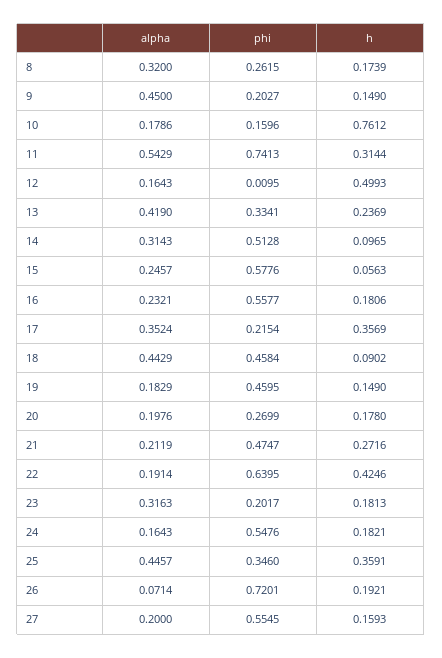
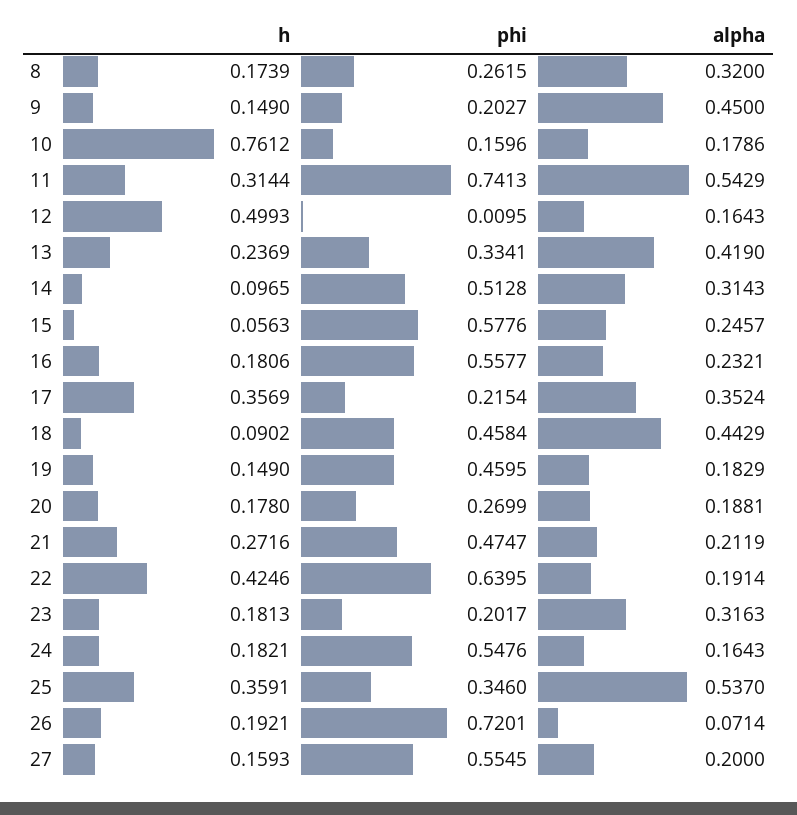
alpha, 20: 0.1976 -> 0.1881
alpha, 25: 0.4457 -> 0.537

